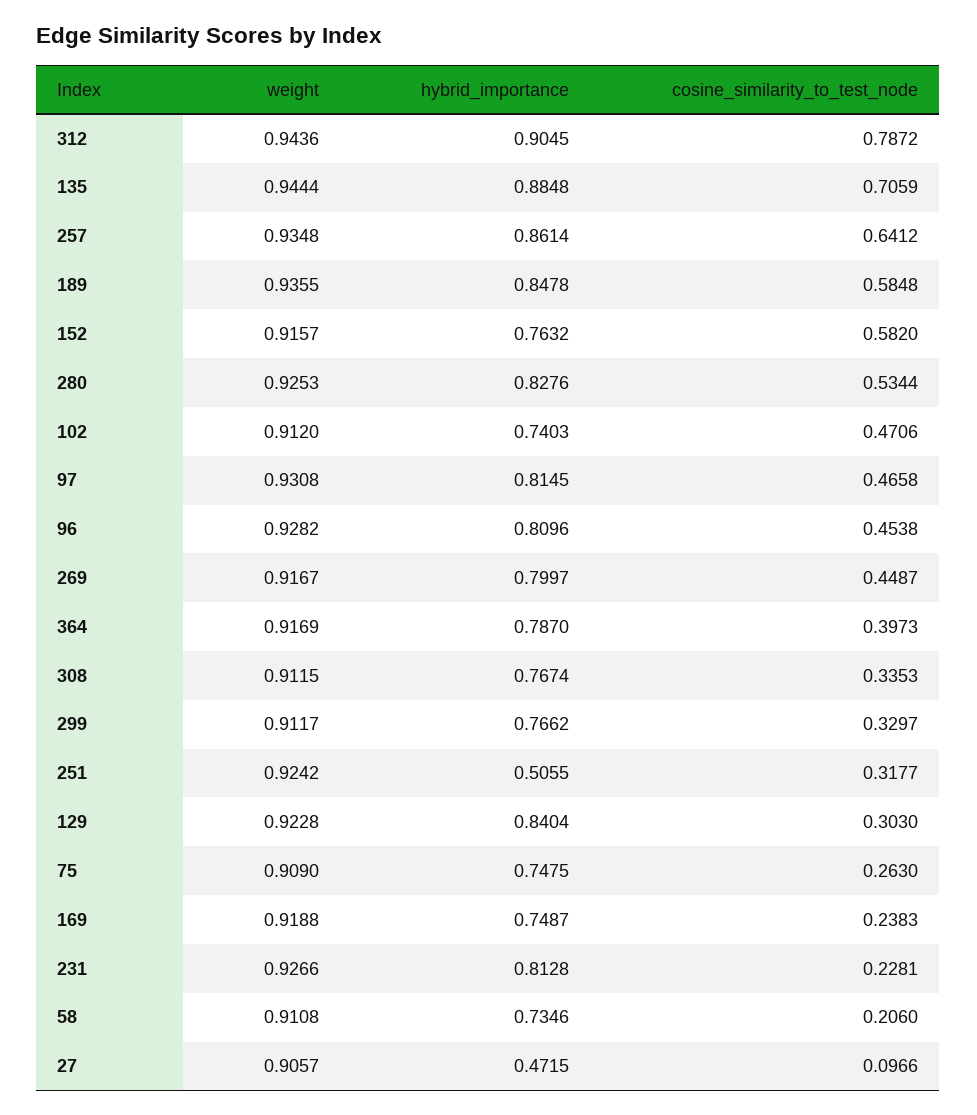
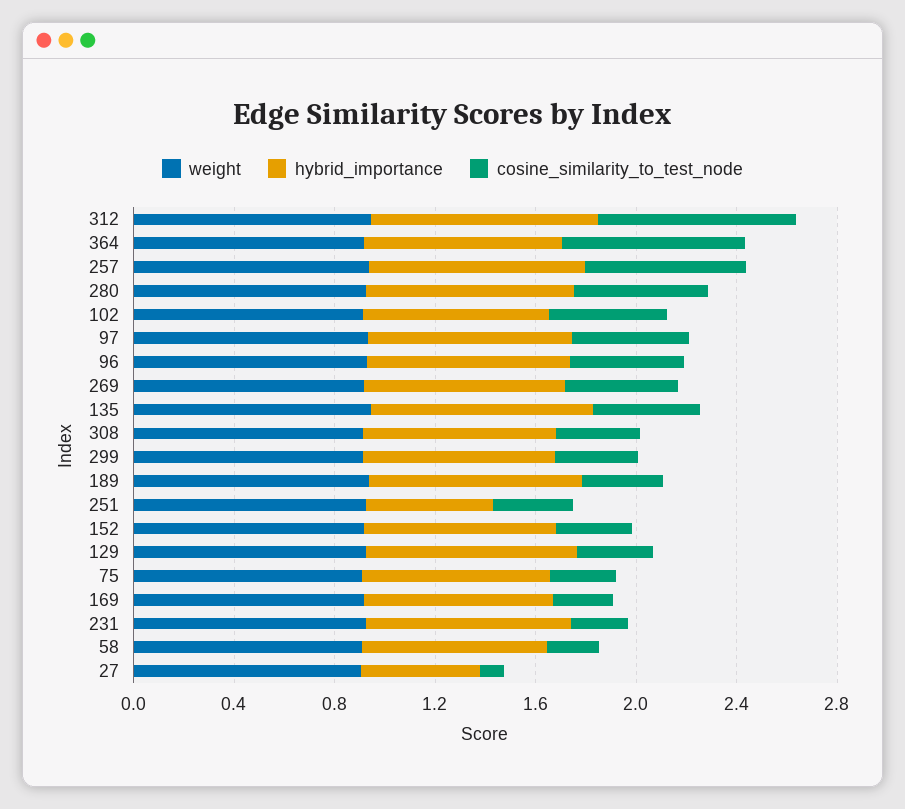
cosine_similarity_to_test_node, 135: 0.7059 -> 0.4
cosine_similarity_to_test_node, 189: 0.5848 -> 0.3
cosine_similarity_to_test_node, 152: 0.582 -> 0.3
cosine_similarity_to_test_node, 364: 0.3973 -> 0.7

